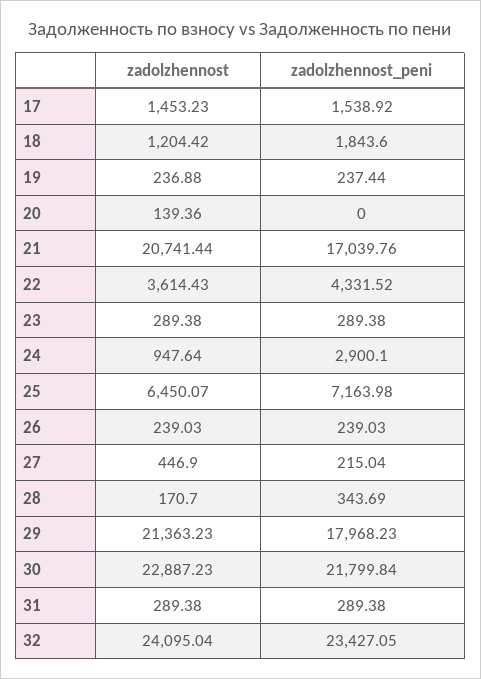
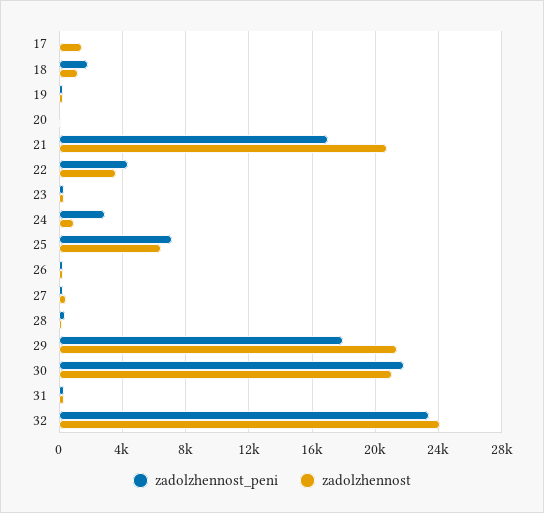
zadolzhennost_peni, 17: 1538.92 -> 0
zadolzhennost, 30: 22887.23 -> 21000

